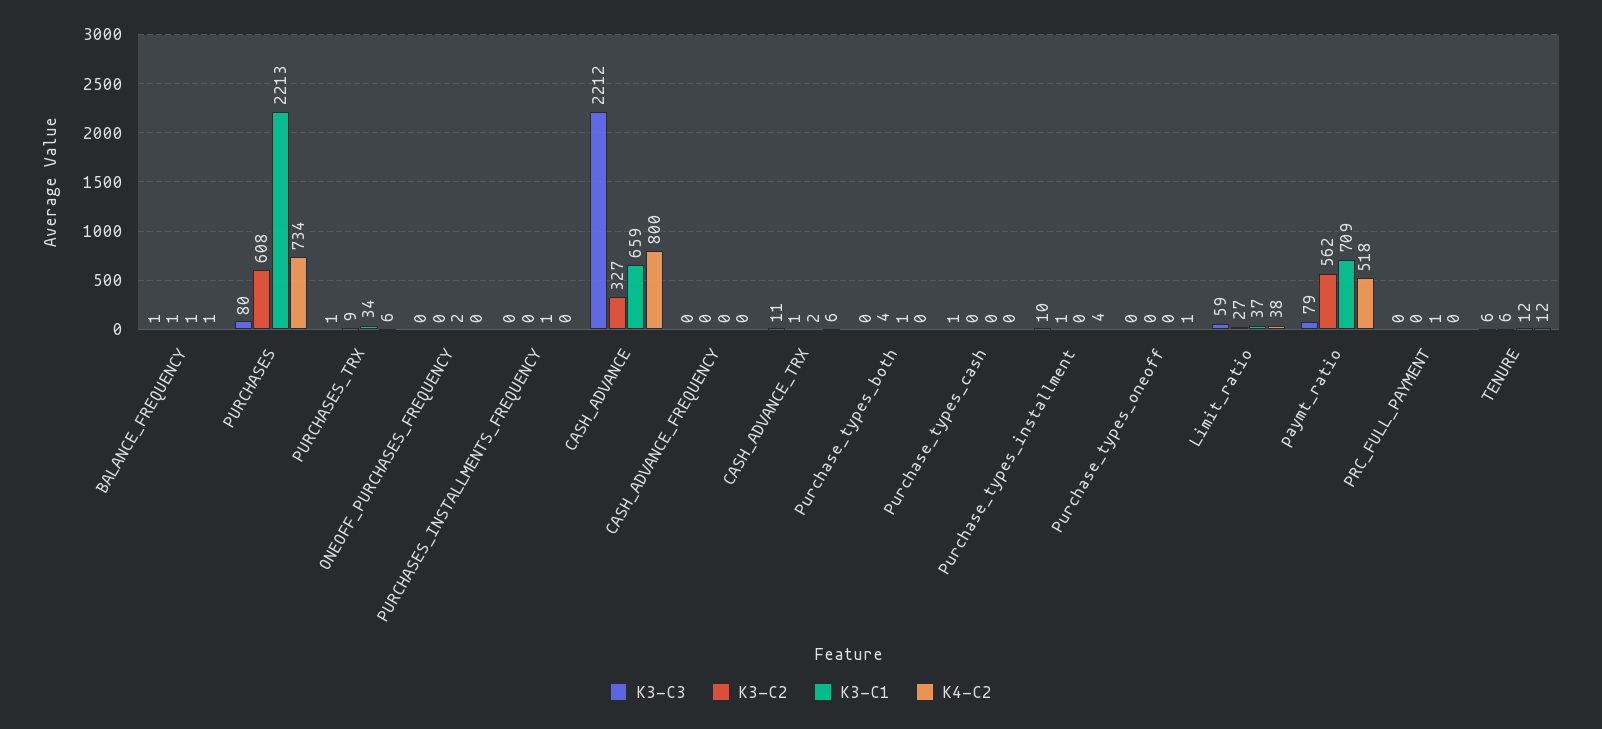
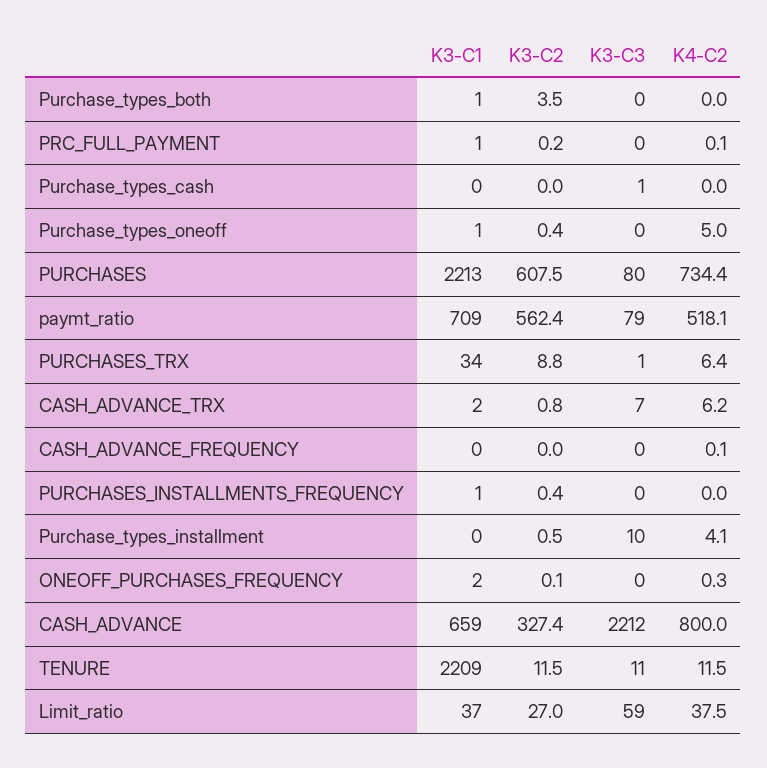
K3-C3, BALANCE_FREQUENCY: 1 -> none
K3-C2, BALANCE_FREQUENCY: 1 -> none
K3-C1, BALANCE_FREQUENCY: 1 -> none
K4-C2, BALANCE_FREQUENCY: 1 -> none
K3-C3, CASH_ADVANCE_TRX: 11 -> 7
K3-C1, Purchase_types_oneoff: 0 -> 1
K4-C2, Purchase_types_oneoff: 1 -> 5
K3-C3, TENURE: 6 -> 11
K3-C2, TENURE: 6 -> 11.5
K3-C1, TENURE: 12 -> 2209

